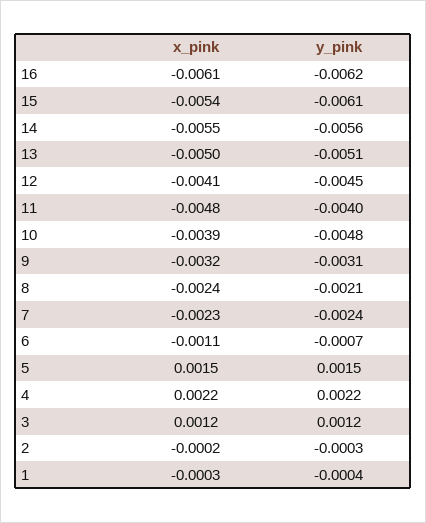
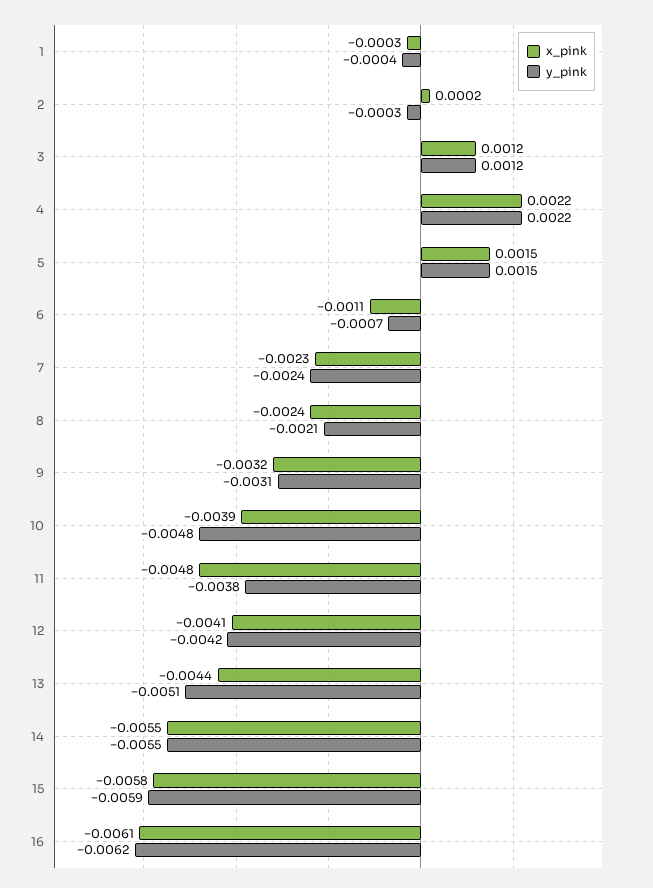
x_pink, 15: -0.0054 -> -0.0058
y_pink, 15: -0.0061 -> -0.0059
y_pink, 14: -0.0056 -> -0.0055
x_pink, 13: -0.005 -> -0.0044
y_pink, 12: -0.0045 -> -0.0042
y_pink, 11: -0.004 -> -0.0038
x_pink, 2: -0.0002 -> 0.0002

